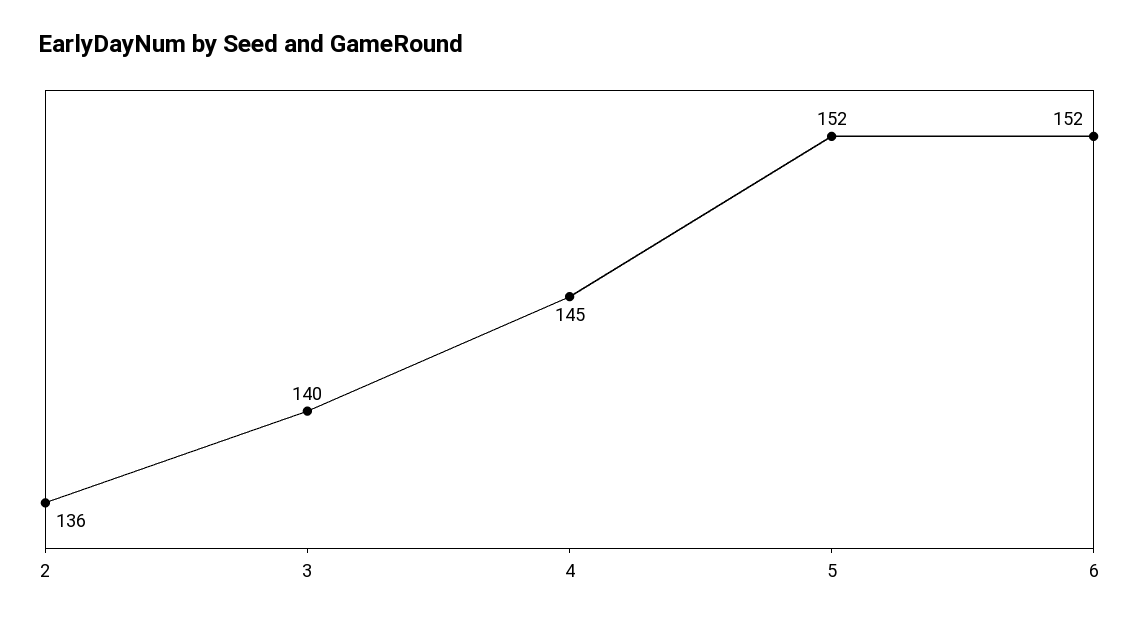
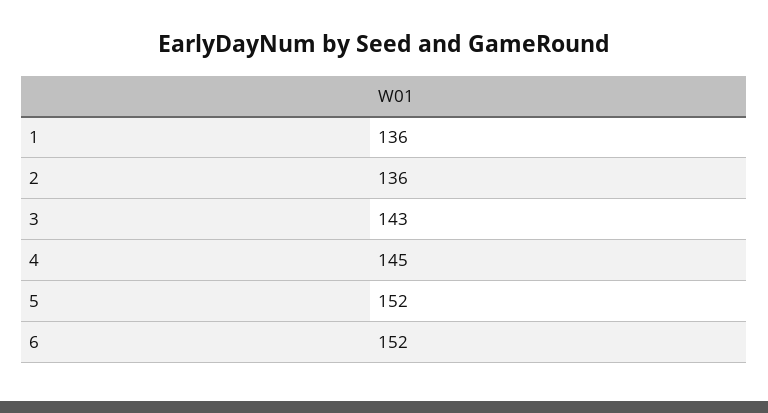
3: 140 -> 143
1: none -> 136

